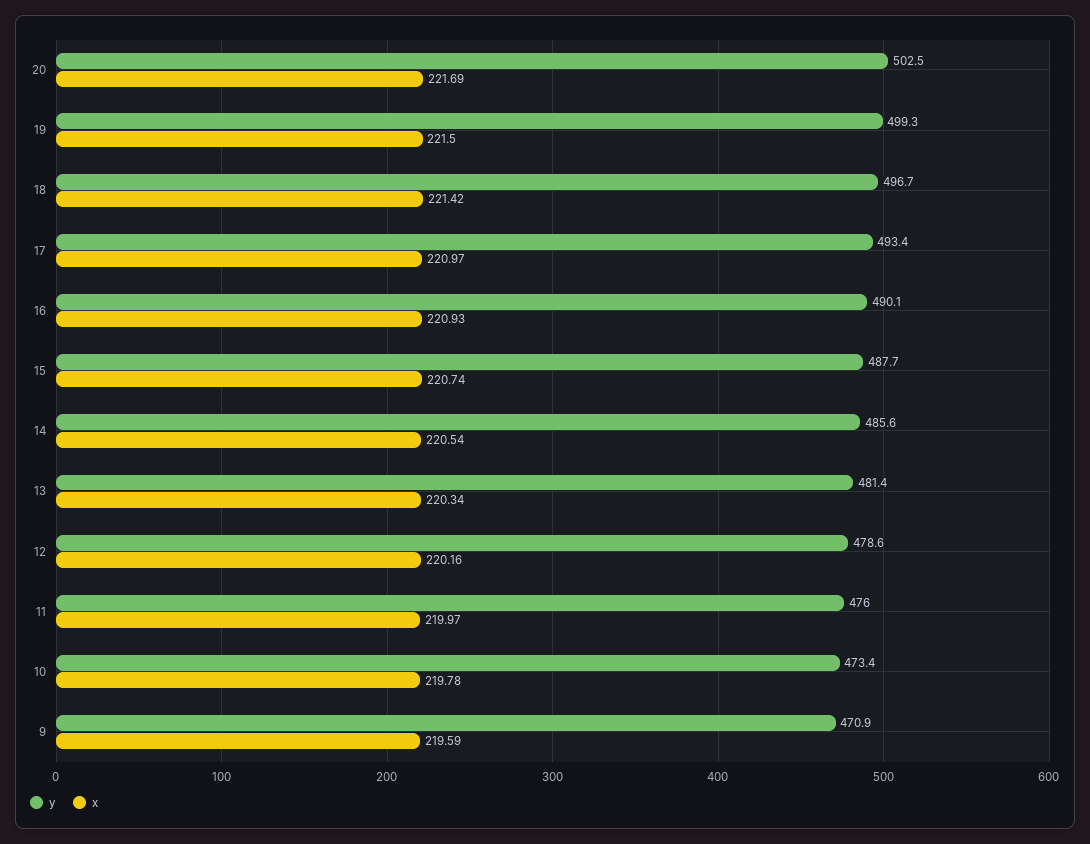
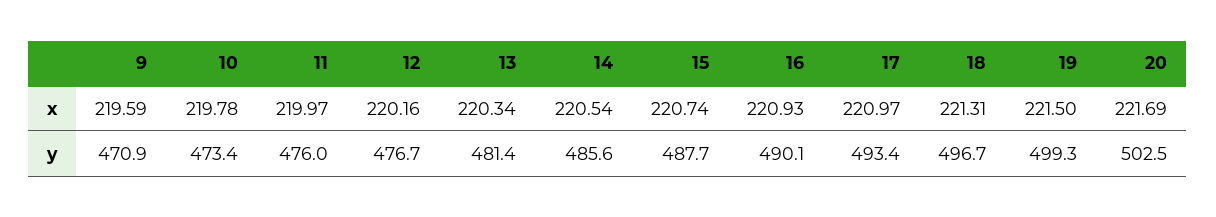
x, 18: 221.42 -> 221.31
y, 12: 478.6 -> 476.7

